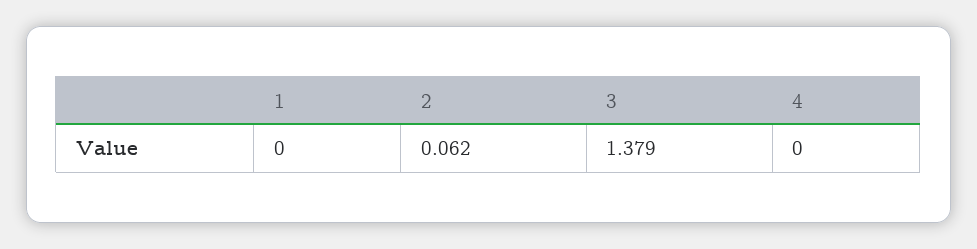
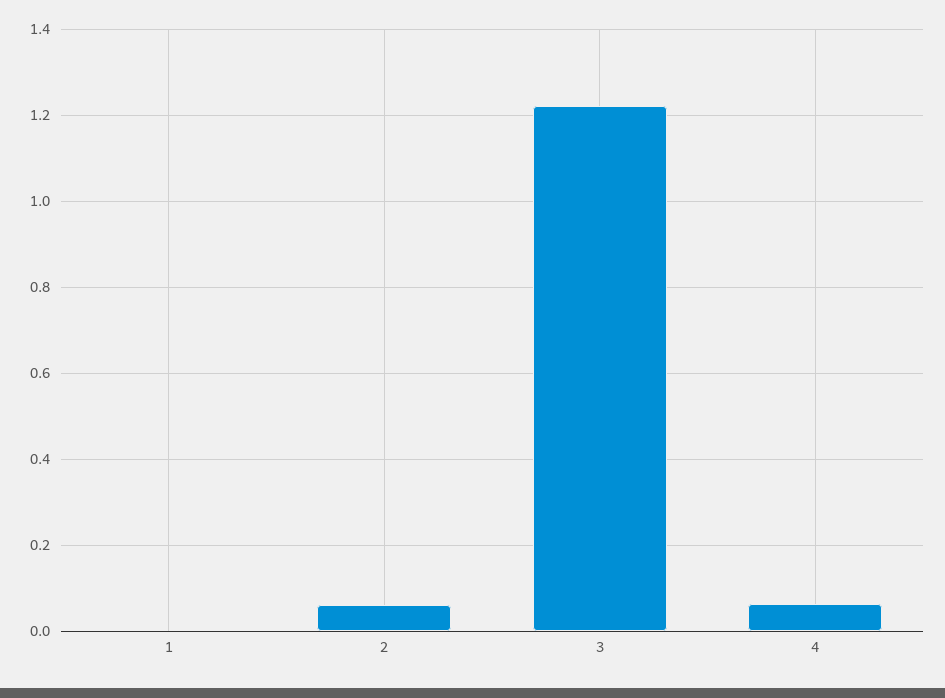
3: 1.379 -> 1.22
4: 0 -> 0.06

